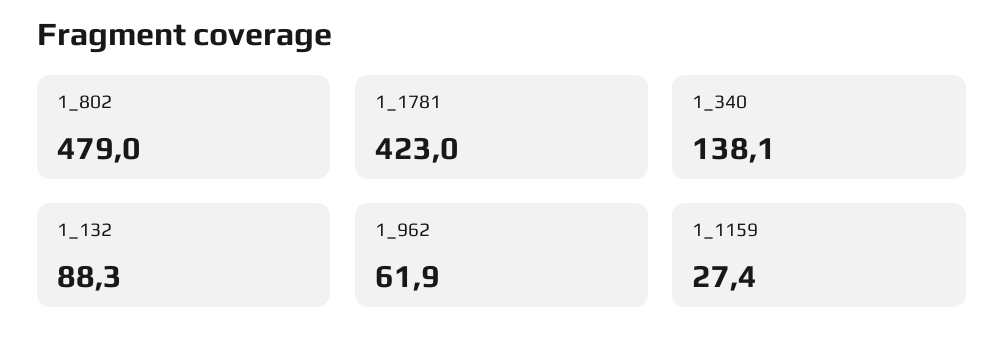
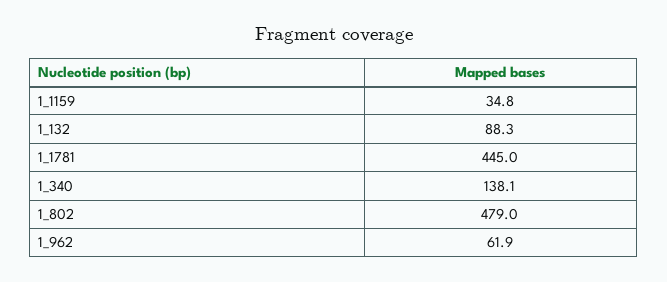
1_1781: 423 -> 445
1_1159: 27.4 -> 34.8

